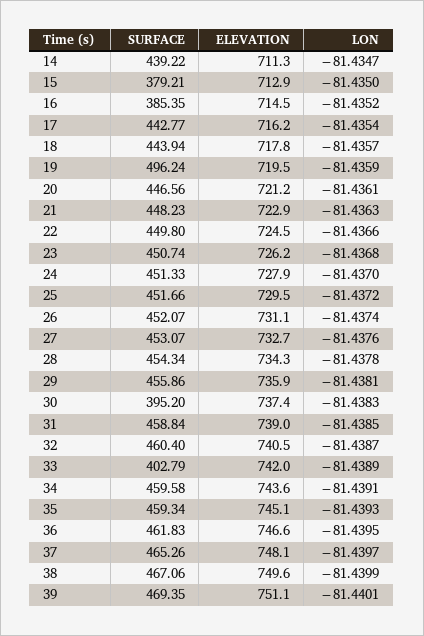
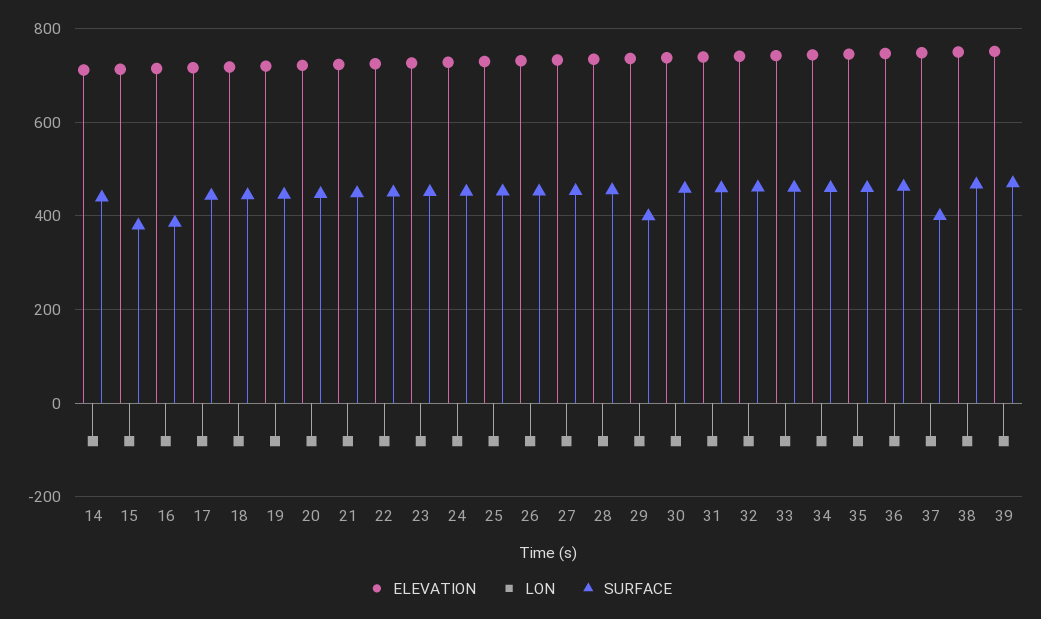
SURFACE, 19: 496.24 -> 440
SURFACE, 29: 455.86 -> 400
SURFACE, 30: 395.2 -> 460
SURFACE, 33: 402.79 -> 460
SURFACE, 37: 465.26 -> 400

